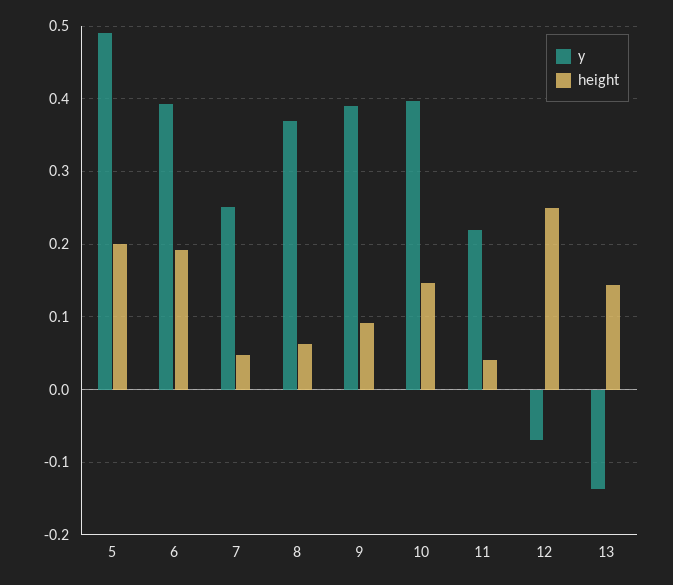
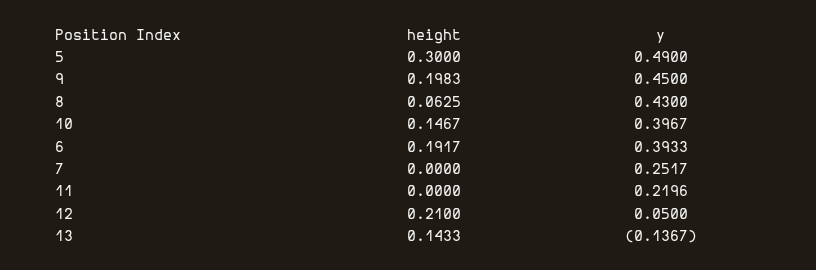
height, 5: 0.2 -> 0.3
height, 7: 0.05 -> 0
y, 8: 0.37 -> 0.43
y, 9: 0.39 -> 0.45
height, 9: 0.09 -> 0.1983
height, 11: 0.04 -> 0
y, 12: -0.07 -> 0.05
height, 12: 0.25 -> 0.21

